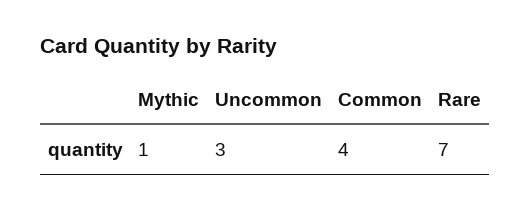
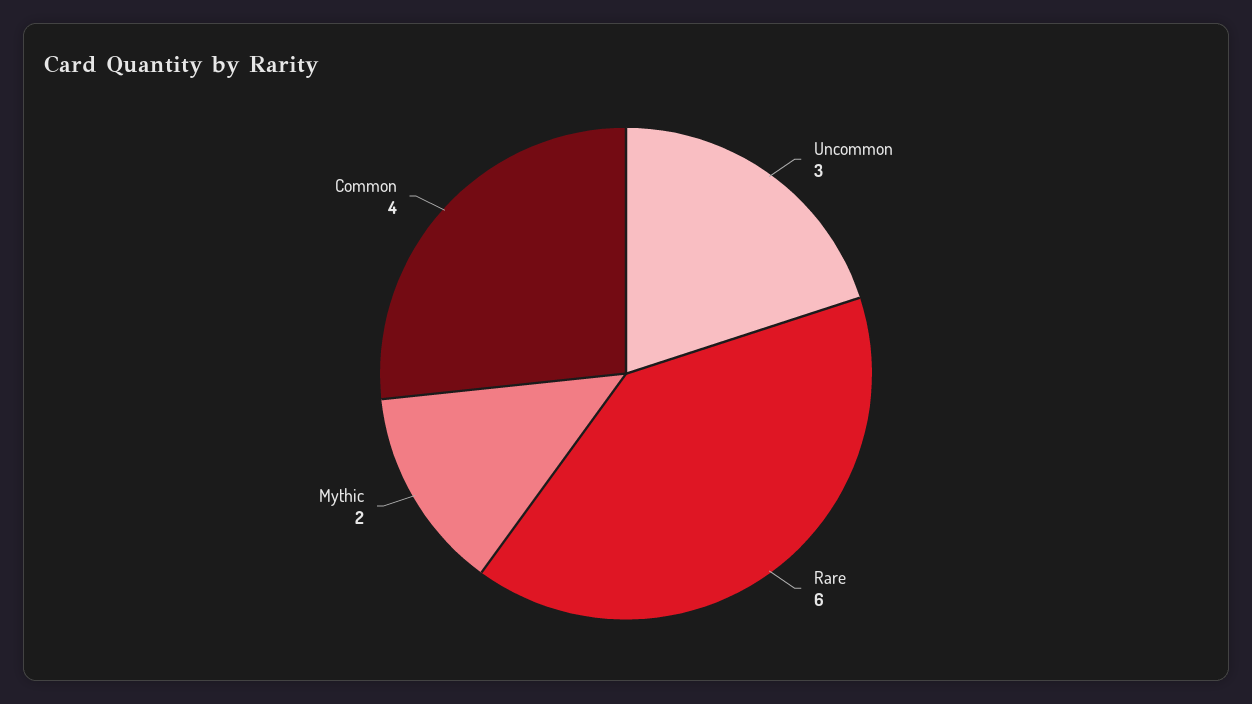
Mythic: 1 -> 2
Rare: 7 -> 6

